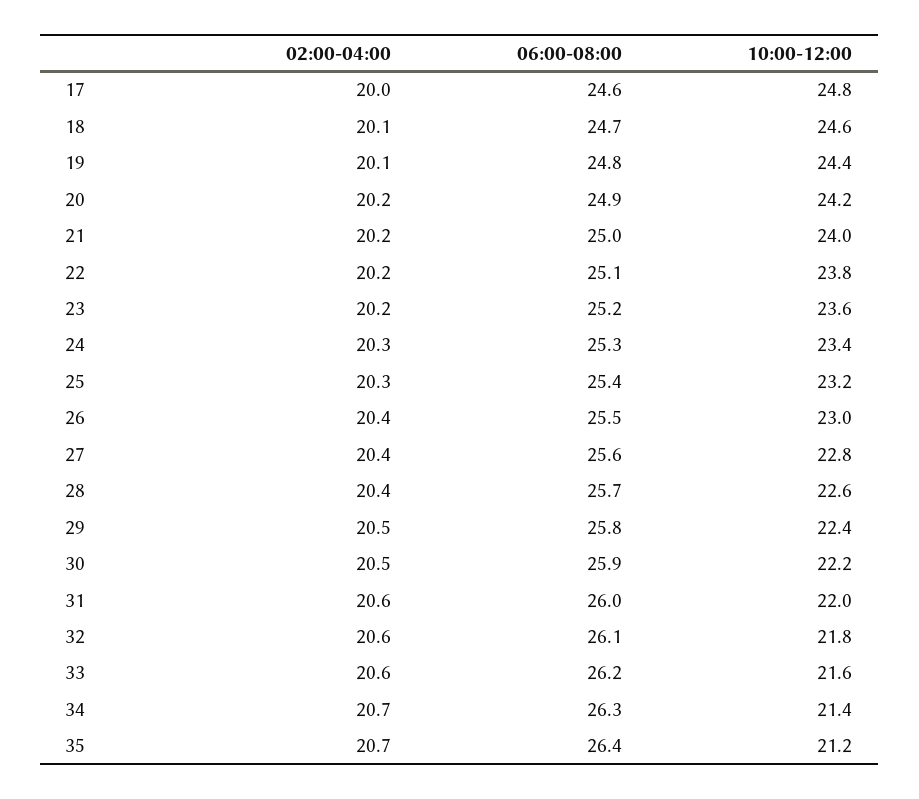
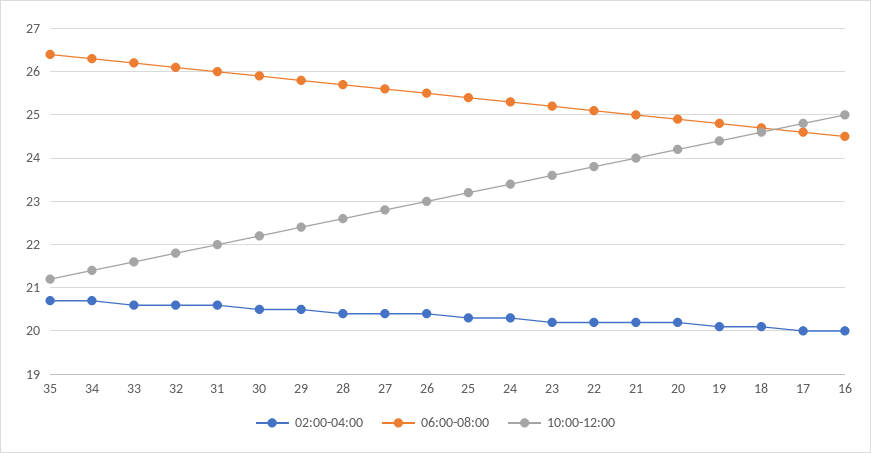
02:00-04:00, 16: none -> 20
06:00-08:00, 16: none -> 24.5
10:00-12:00, 16: none -> 25

